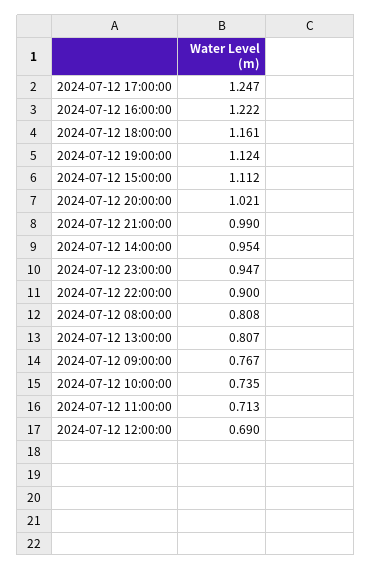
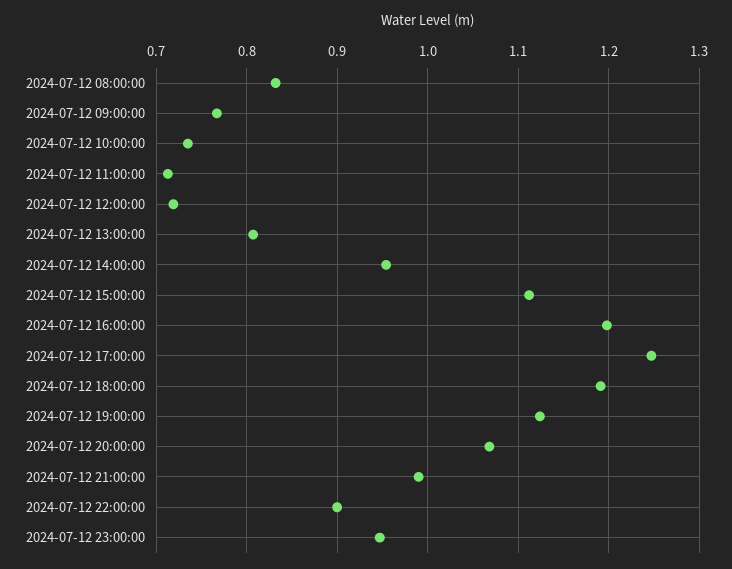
2024-07-12 16:00:00: 1.222 -> 1.2
2024-07-12 18:00:00: 1.161 -> 1.19
2024-07-12 20:00:00: 1.021 -> 1.07
2024-07-12 08:00:00: 0.808 -> 0.83
2024-07-12 12:00:00: 0.69 -> 0.72

